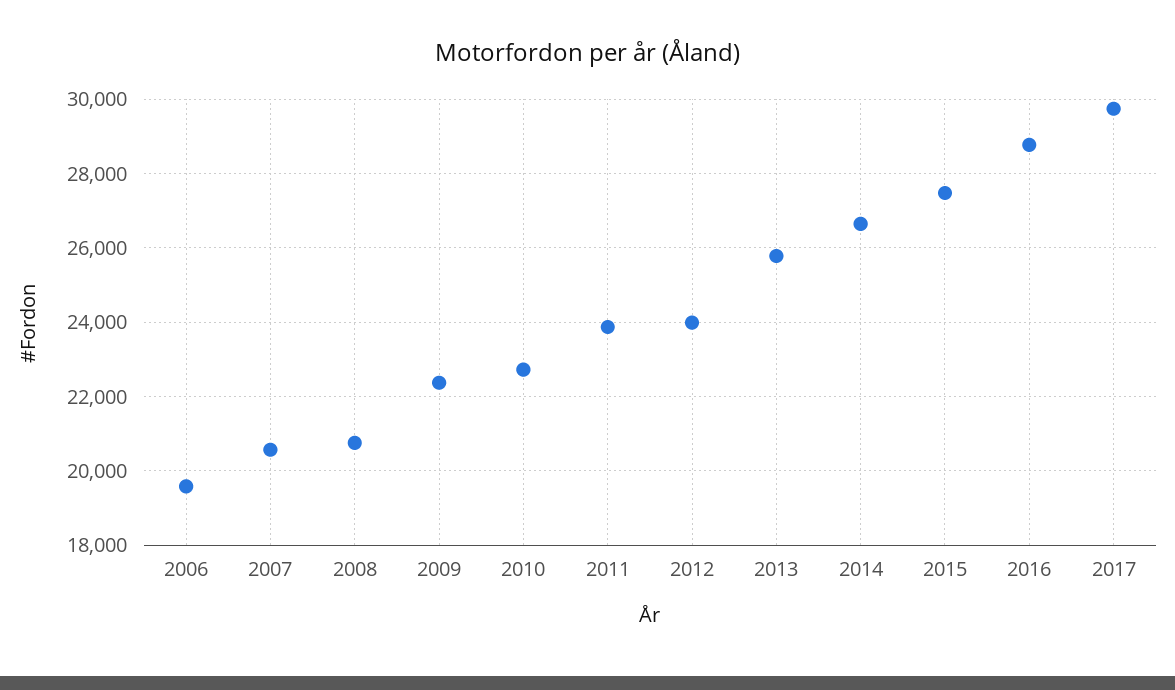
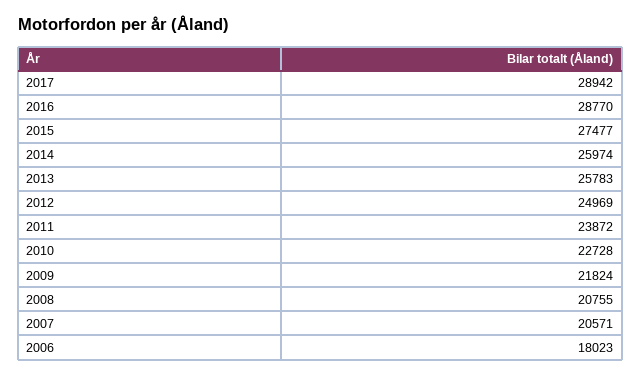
2006: 19600 -> 18023
2009: 22400 -> 21824
2012: 24000 -> 24969
2014: 26600 -> 25974
2017: 29800 -> 28942

